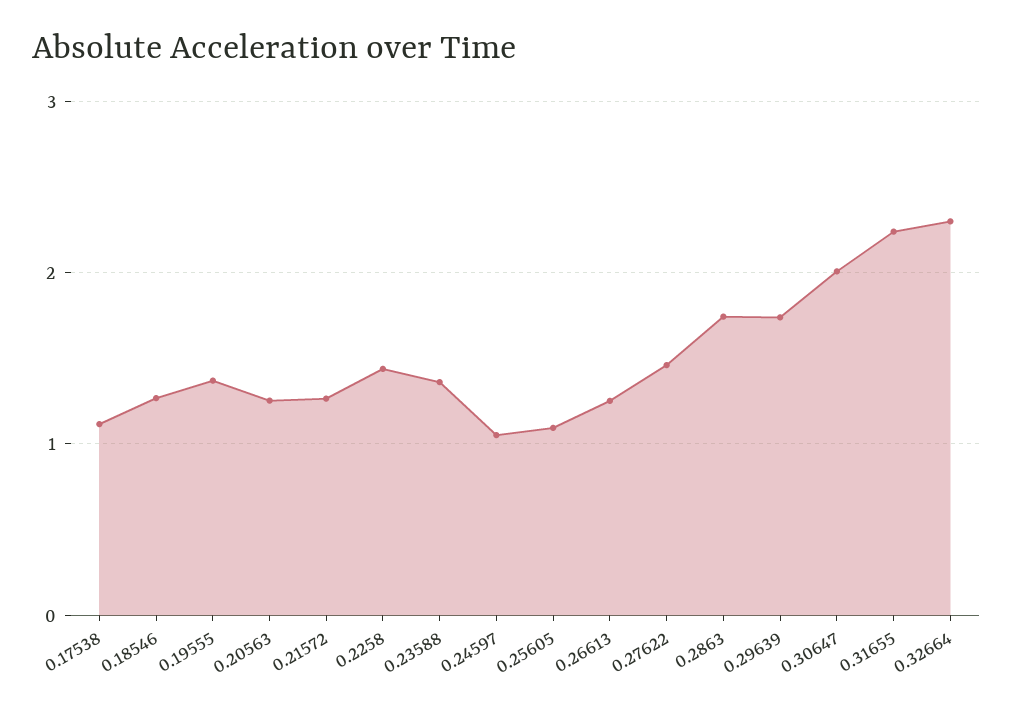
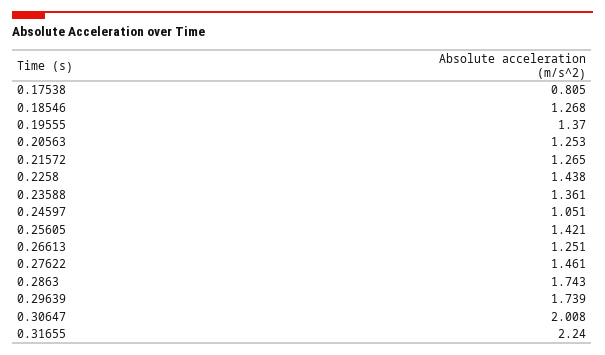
0.17538: 1.1 -> 0.805
0.25605: 1.1 -> 1.421
0.32664: 2.3 -> none

